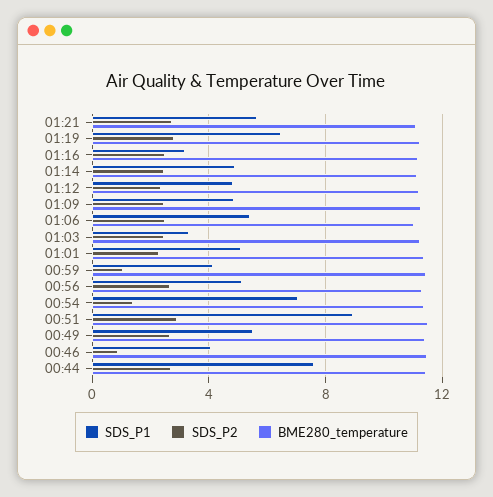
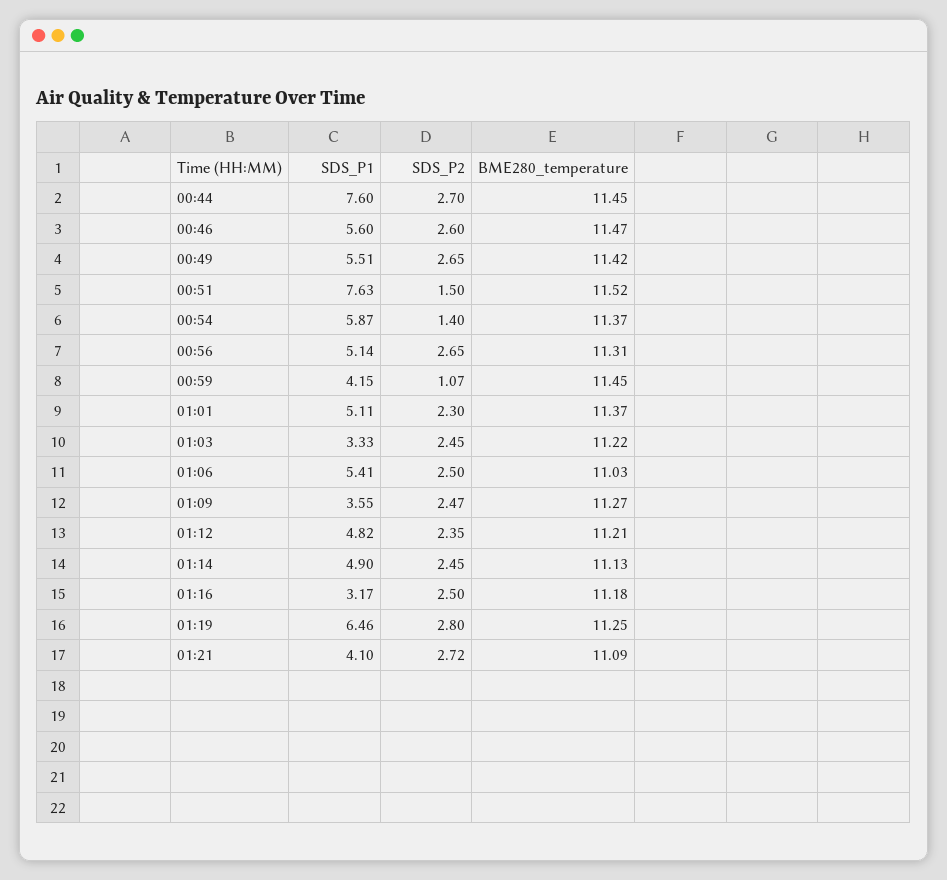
SDS_P1, 01:21: 5.5 -> 4.1
SDS_P1, 01:09: 5 -> 3.55
SDS_P1, 00:54: 7 -> 5.87
SDS_P1, 00:51: 9 -> 7.63
SDS_P2, 00:51: 3 -> 1.5
SDS_P1, 00:46: 4 -> 5.6
SDS_P2, 00:46: 1 -> 2.6

